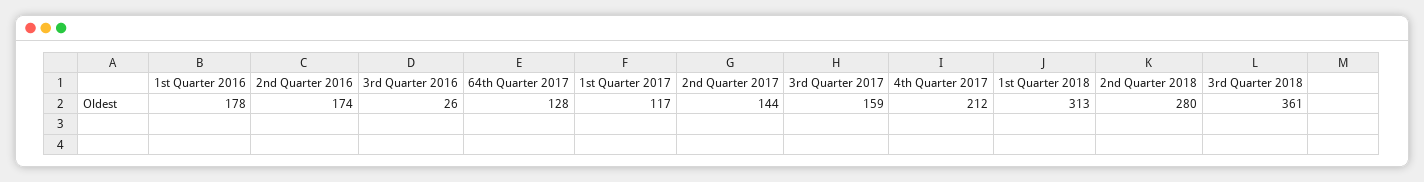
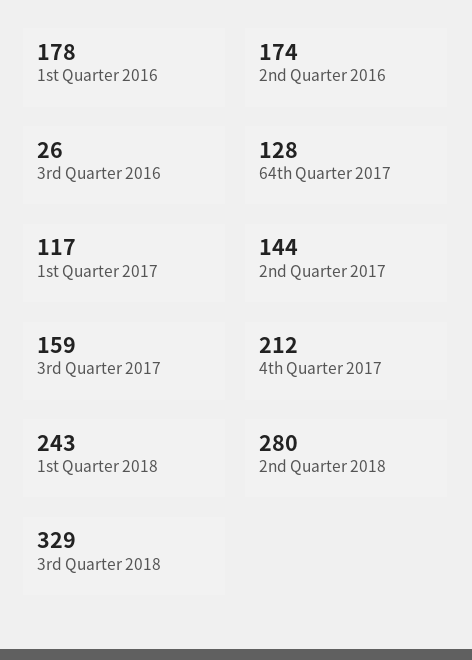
1st Quarter 2018: 313 -> 243
3rd Quarter 2018: 361 -> 329

